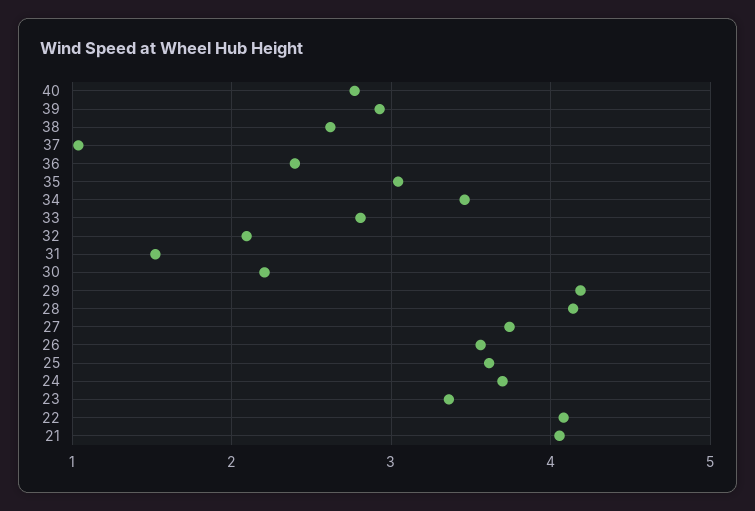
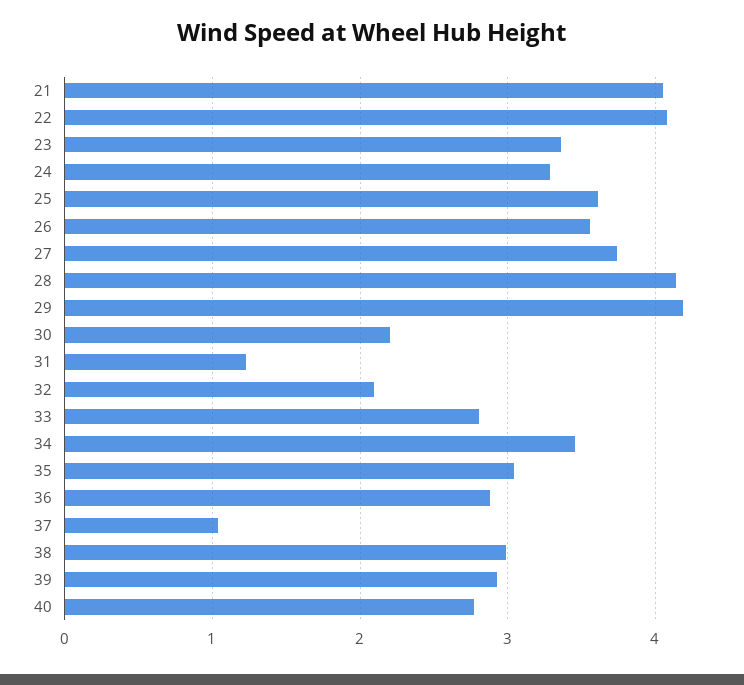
38: 2.6 -> 3
36: 2.4 -> 2.9
31: 1.5 -> 1.2
24: 3.7 -> 3.3

